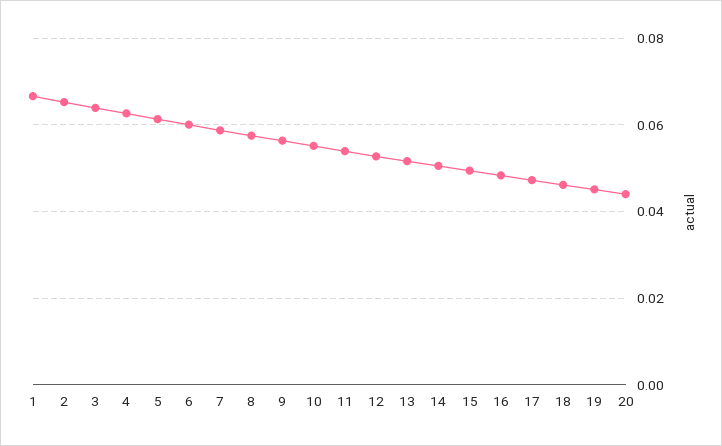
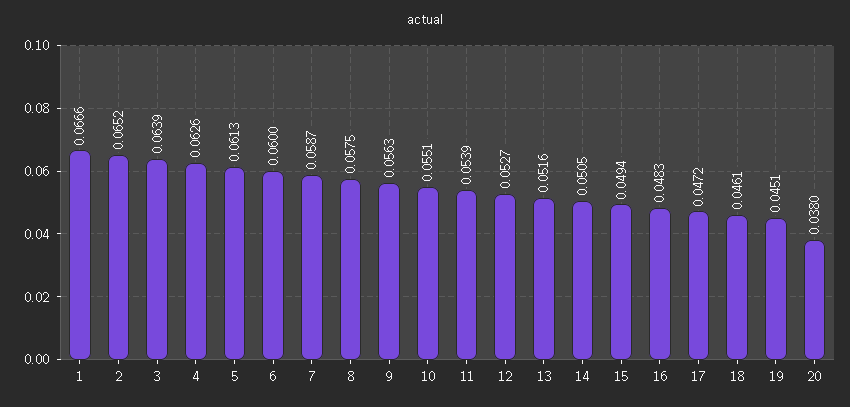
20: 0.044 -> 0.038

